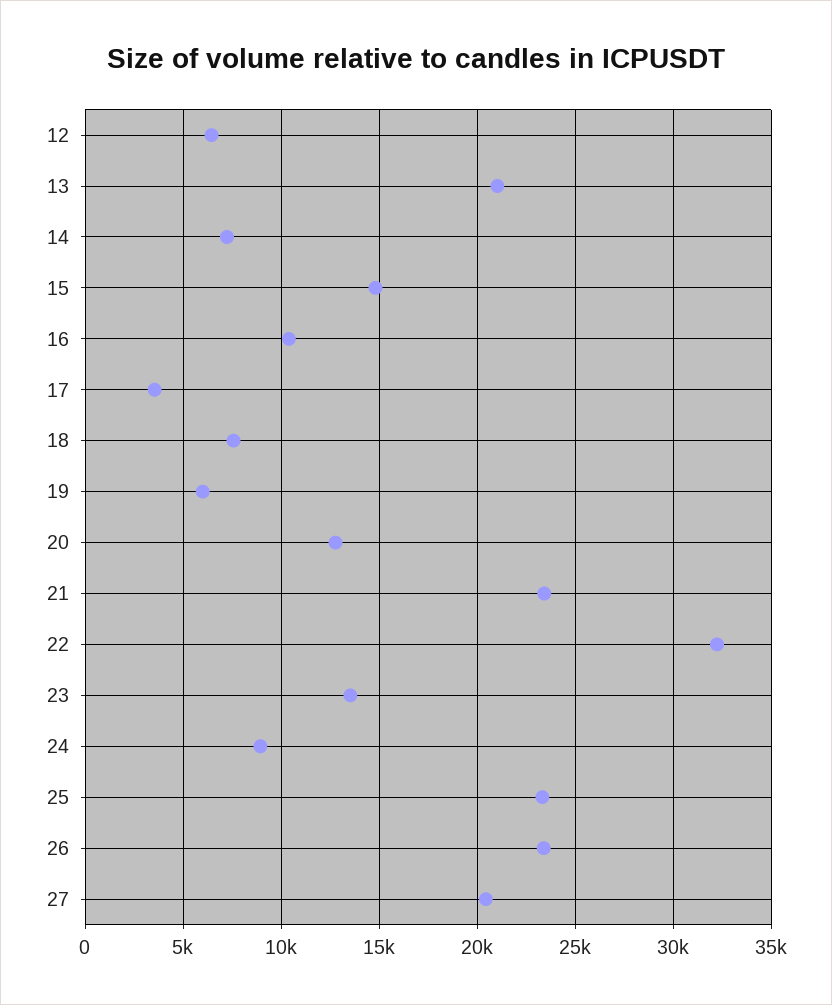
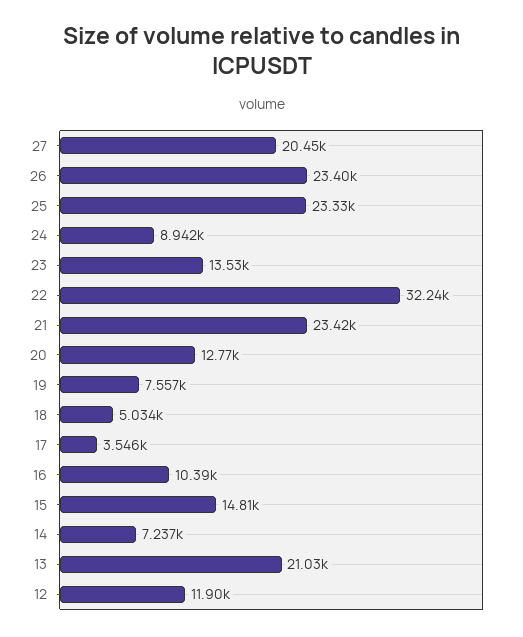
12: 6500 -> 11900
18: 7500 -> 5034
19: 6000 -> 7557

